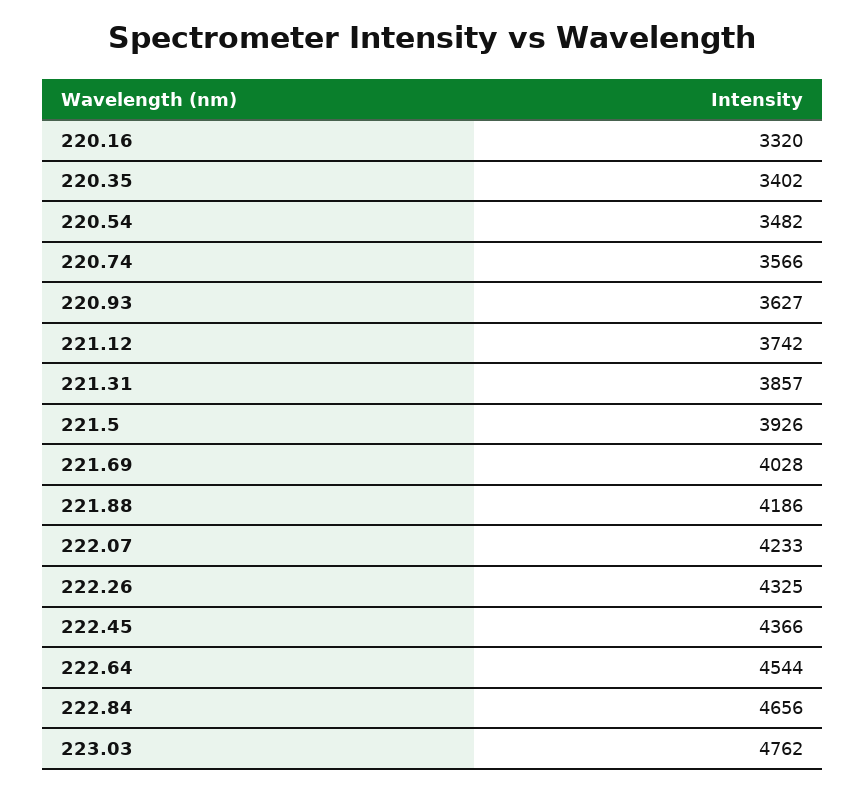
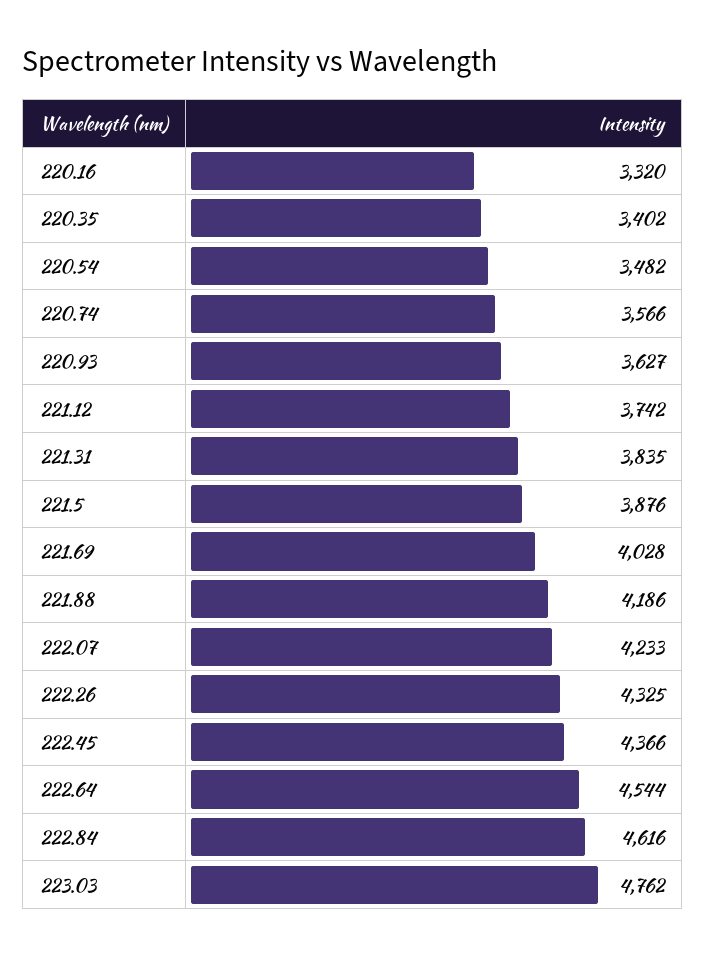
221.31: 3857 -> 3835
221.5: 3926 -> 3876
222.84: 4656 -> 4616

